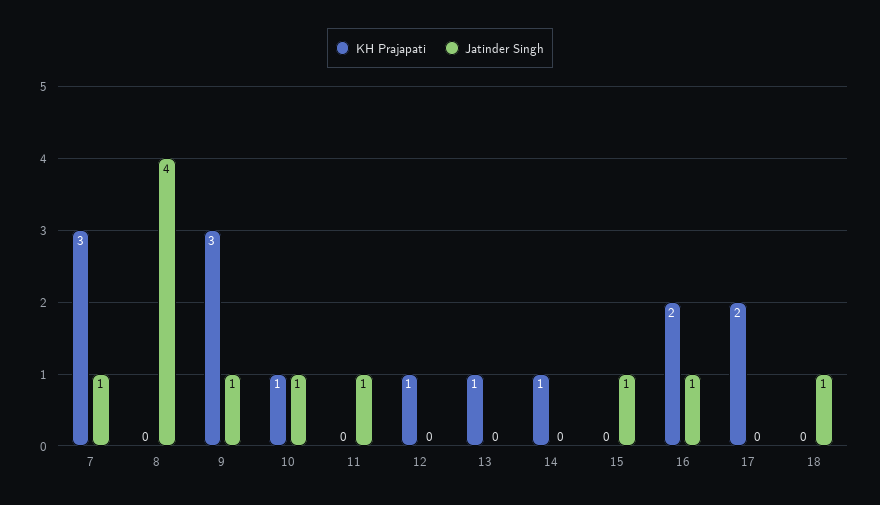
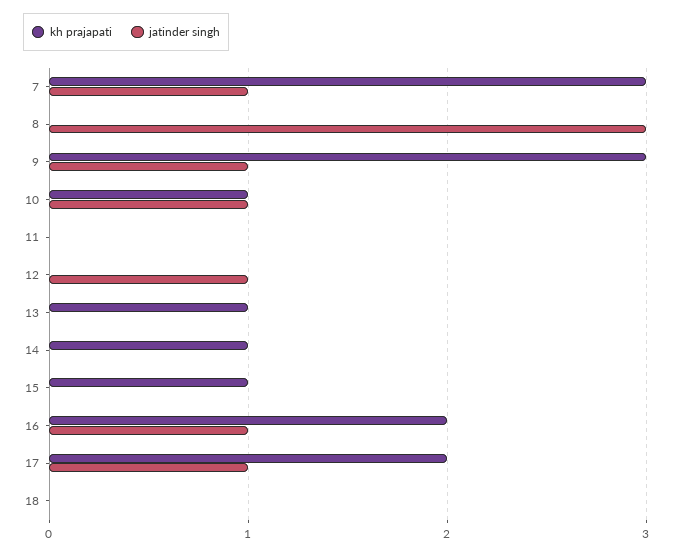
Jatinder Singh, 8: 4 -> 3
Jatinder Singh, 11: 1 -> 0
KH Prajapati, 12: 1 -> 0
Jatinder Singh, 12: 0 -> 1
KH Prajapati, 15: 0 -> 1
Jatinder Singh, 15: 1 -> 0
Jatinder Singh, 17: 0 -> 1
Jatinder Singh, 18: 1 -> 0

